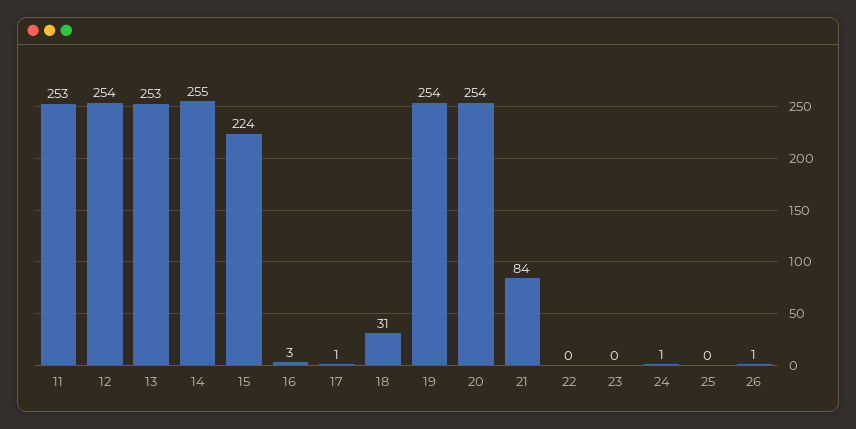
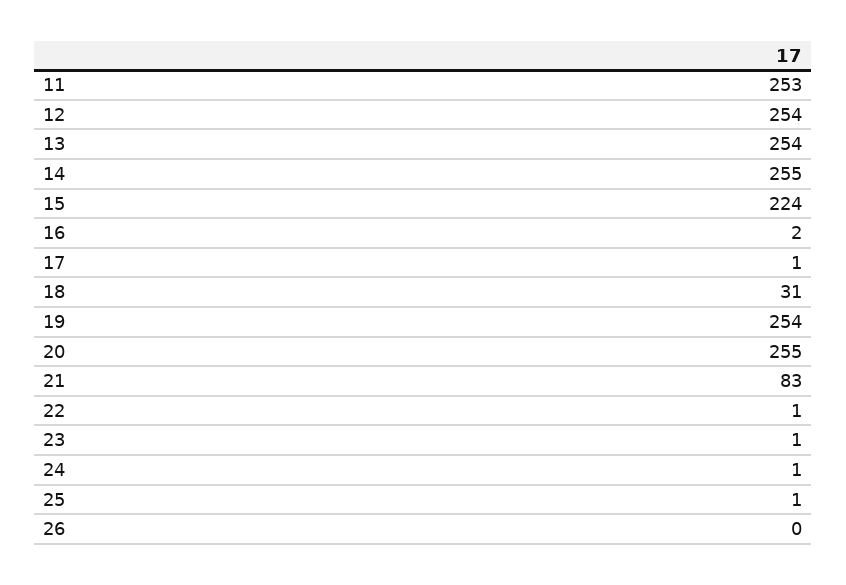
13: 253 -> 254
16: 3 -> 2
20: 254 -> 255
21: 84 -> 83
22: 0 -> 1
23: 0 -> 1
25: 0 -> 1
26: 1 -> 0

